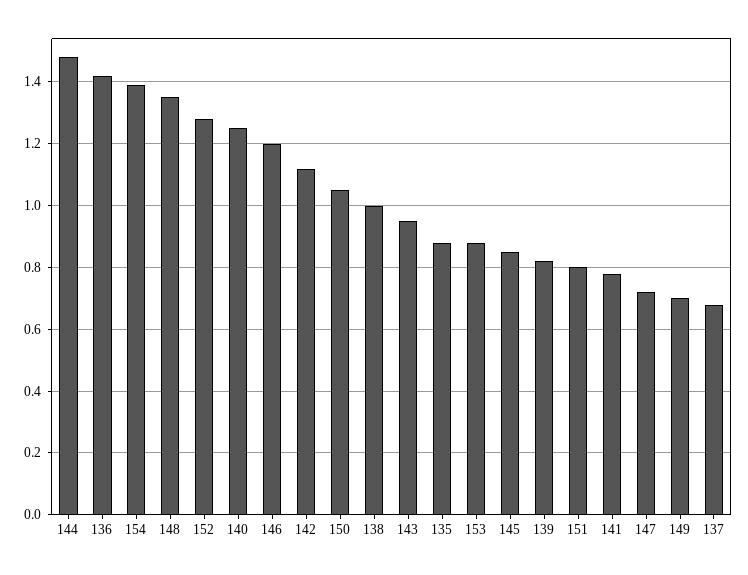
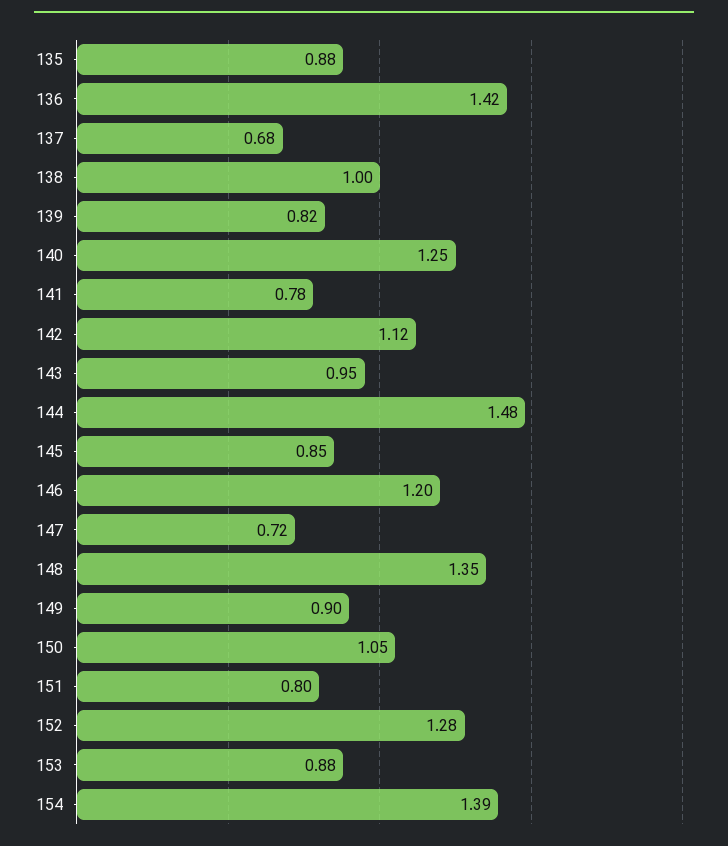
149: 0.7 -> 0.9

